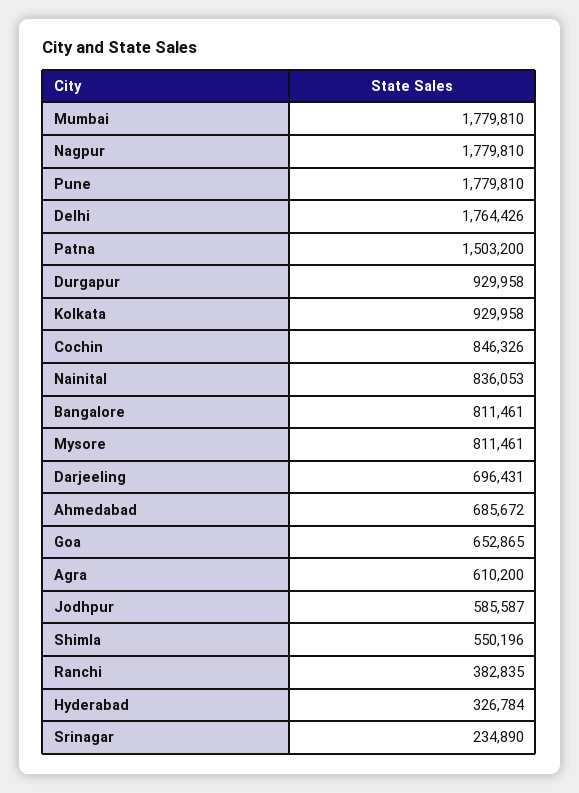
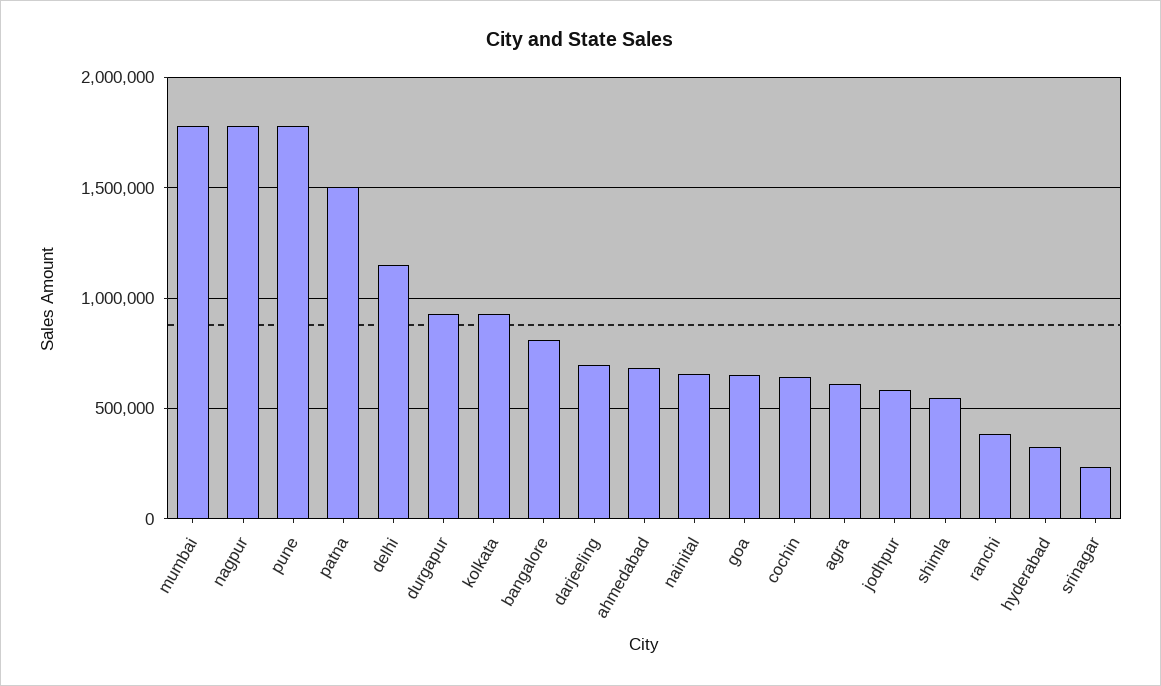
Delhi: 1764426 -> 1150000
Cochin: 846326 -> 650000
Nainital: 836053 -> 650000
Mysore: 811461 -> none

